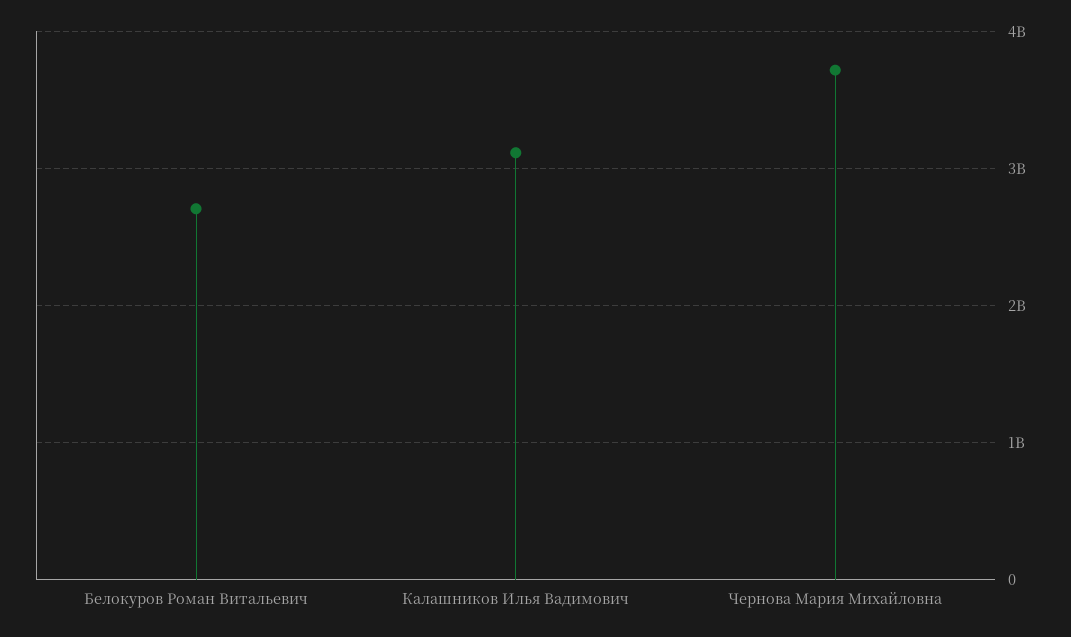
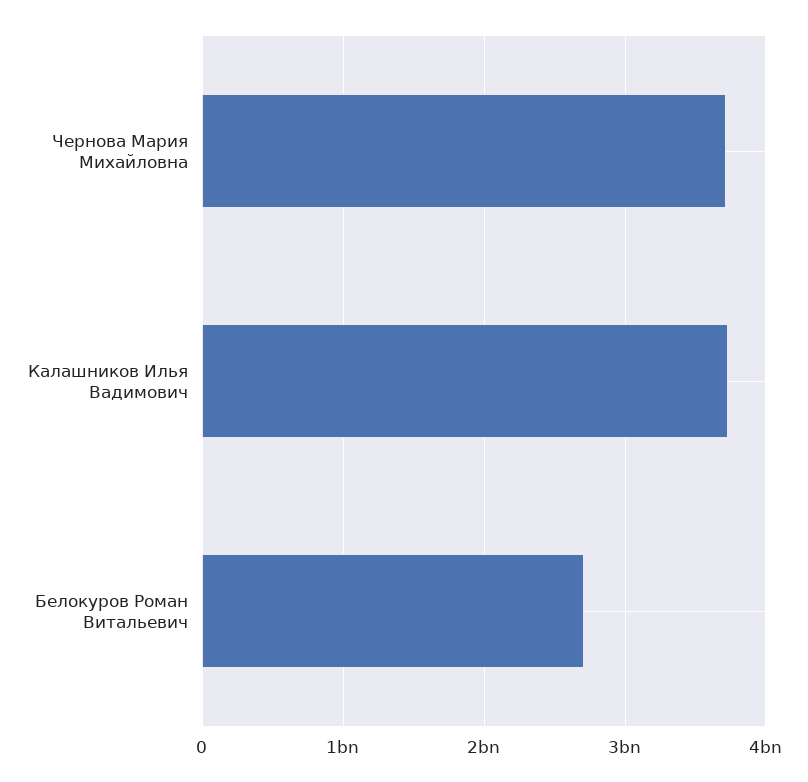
Калашников Илья Вадимович: 3100000000 -> 3700000000

